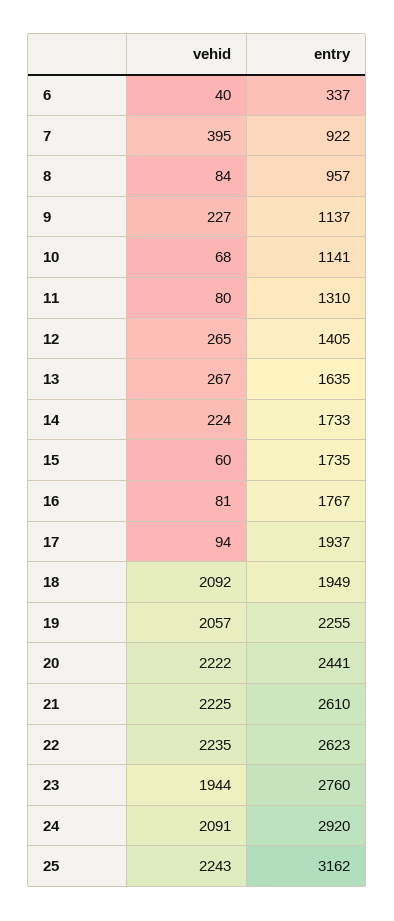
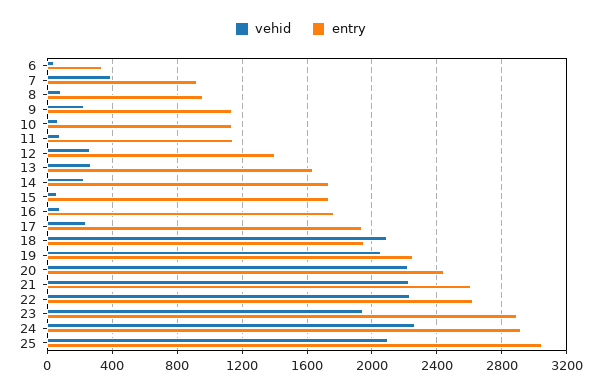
entry, 11: 1310 -> 1150
vehid, 17: 94 -> 250
entry, 23: 2760 -> 2900
vehid, 24: 2091 -> 2250
vehid, 25: 2243 -> 2100
entry, 25: 3162 -> 3050

